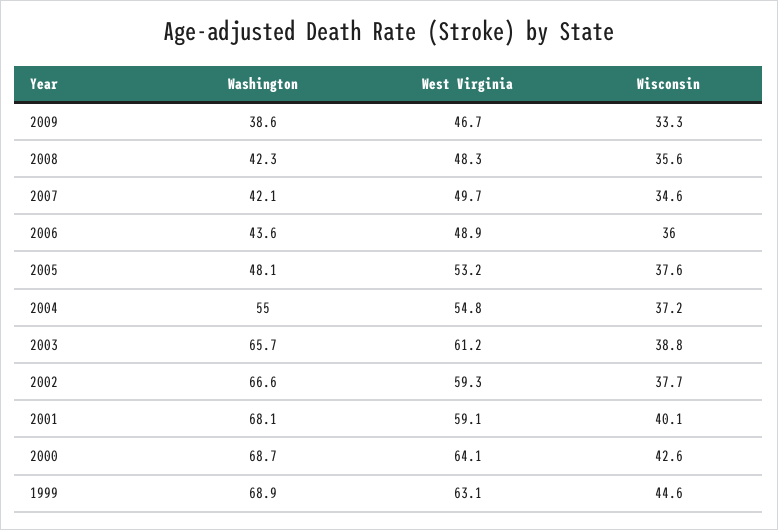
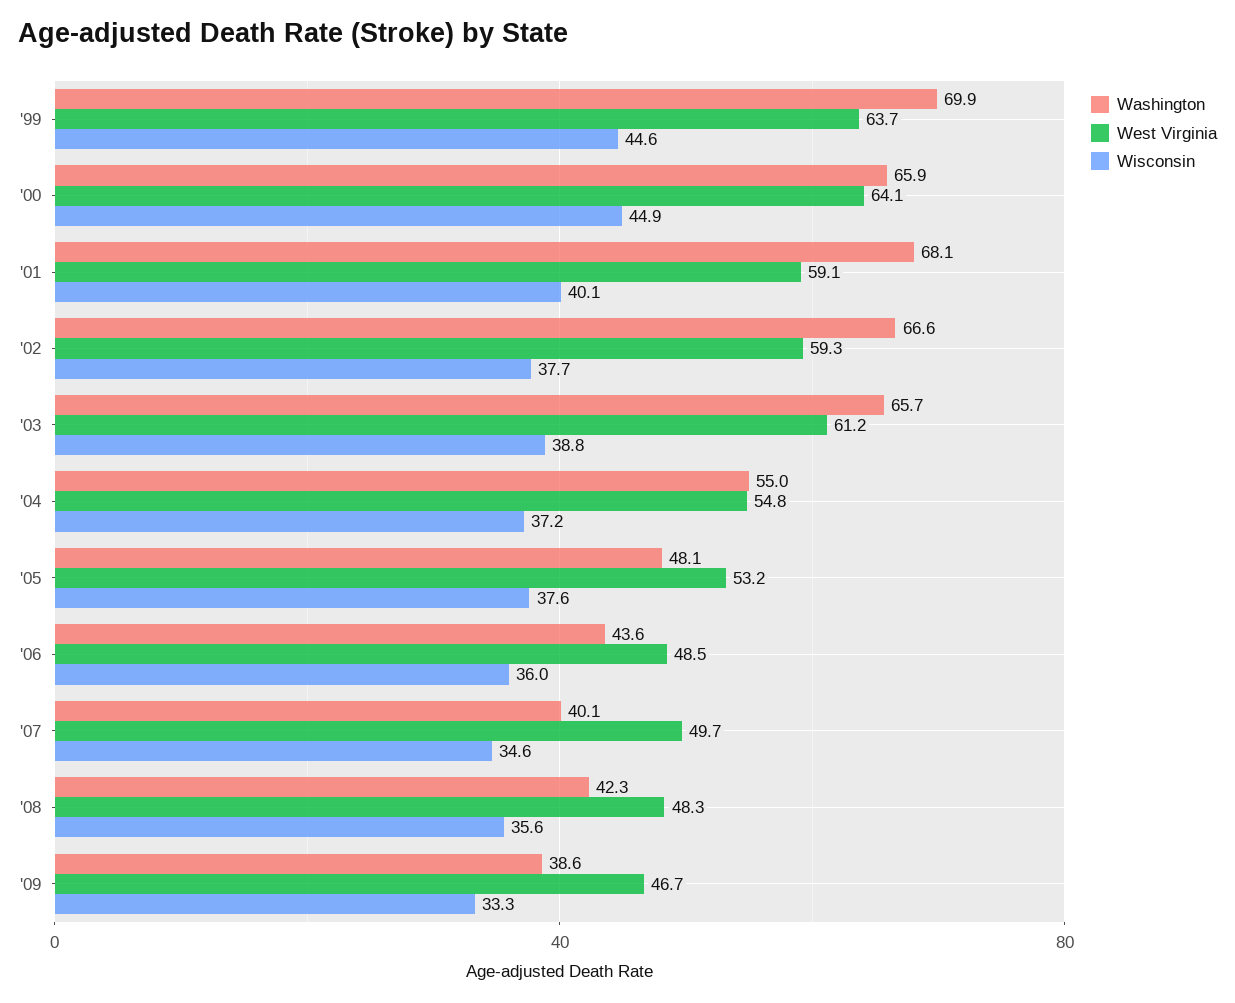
Washington, 2007: 42.1 -> 40.1
West Virginia, 2006: 48.9 -> 48.5
Washington, 2000: 68.7 -> 65.9
Wisconsin, 2000: 42.6 -> 44.9
Washington, 1999: 68.9 -> 69.9
West Virginia, 1999: 63.1 -> 63.7

